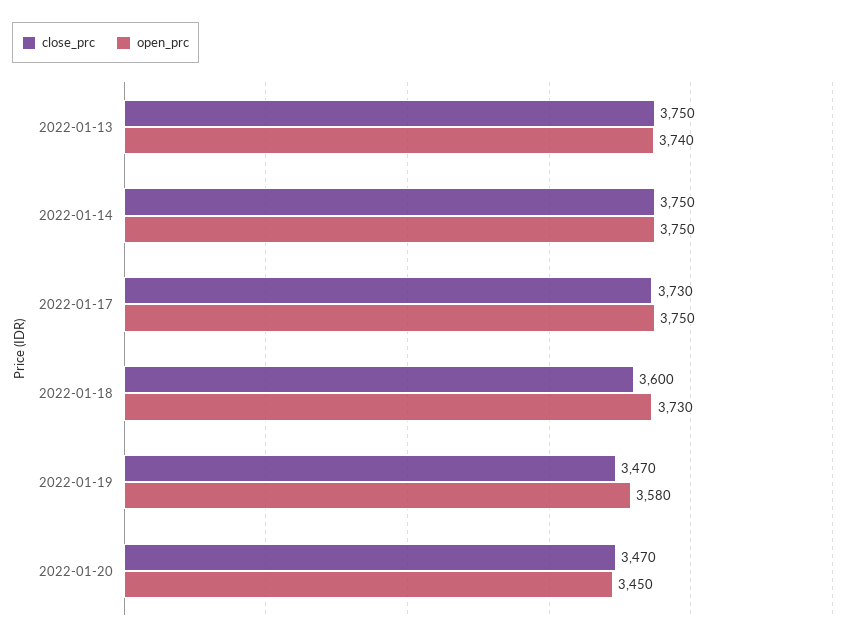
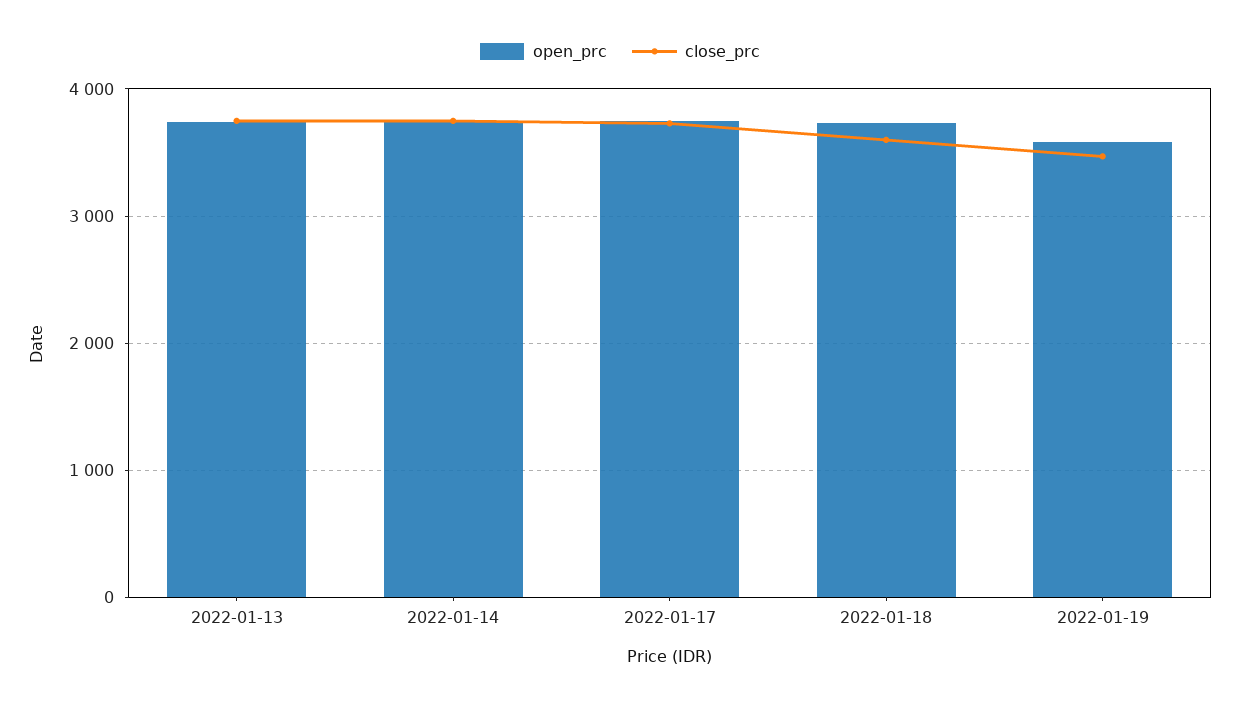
close_prc, 2022-01-20: 3470 -> none
open_prc, 2022-01-20: 3450 -> none

